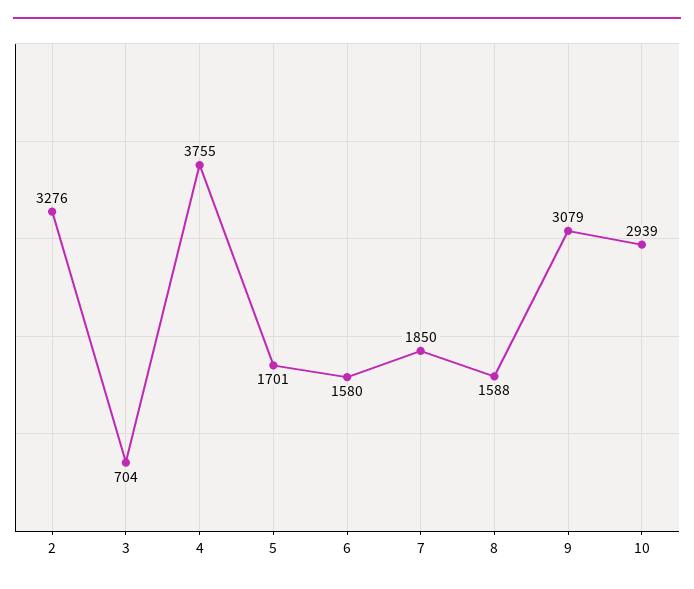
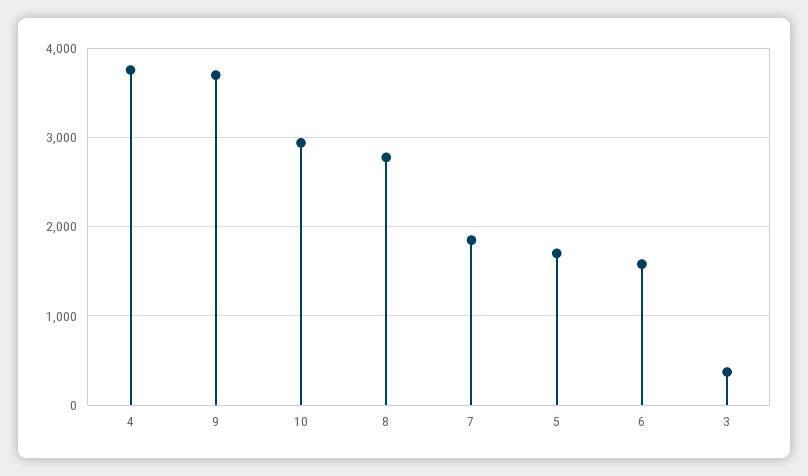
2: 3276 -> none
3: 704 -> 400
8: 1588 -> 2800
9: 3079 -> 3700

